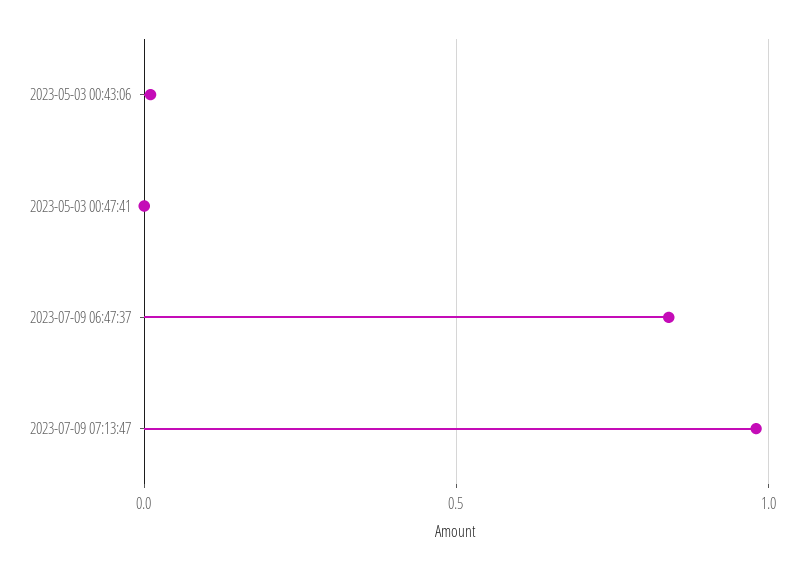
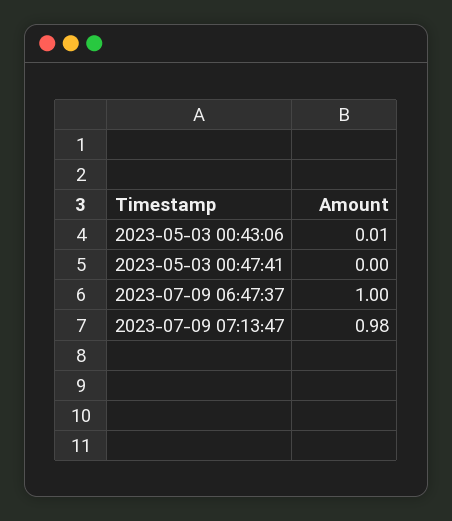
2023-07-09 06:47:37: 0.85 -> 1

